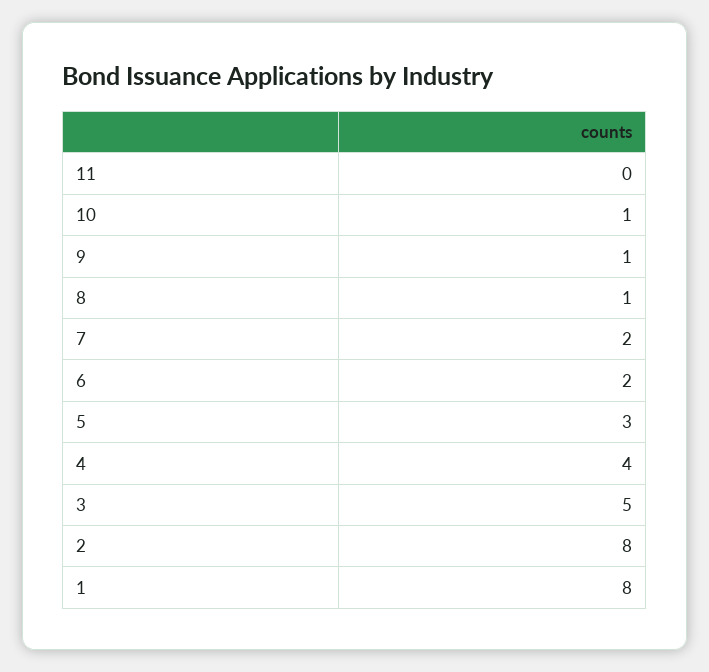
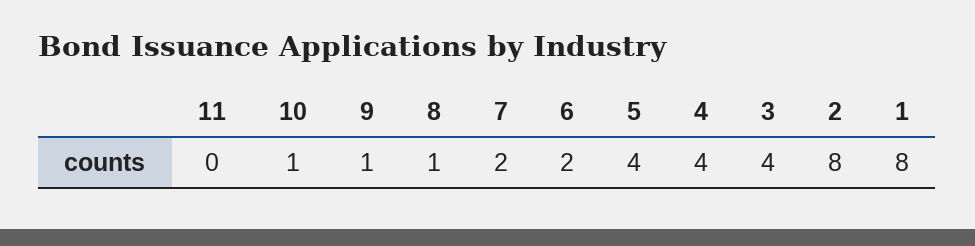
5: 3 -> 4
3: 5 -> 4

